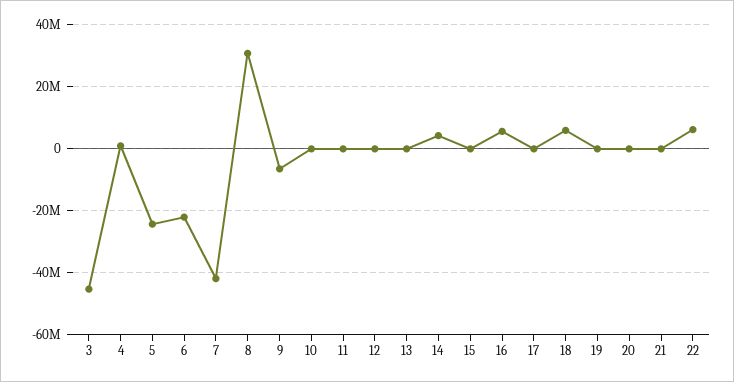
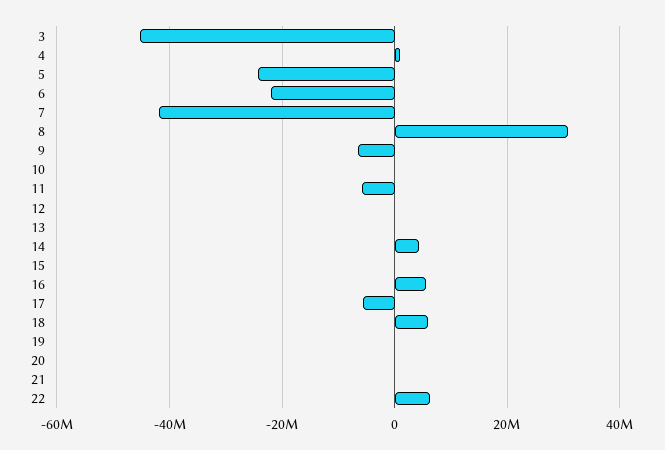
11: 0 -> -6000000
17: 0 -> -6000000

